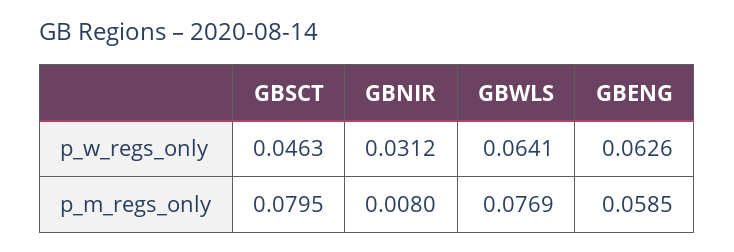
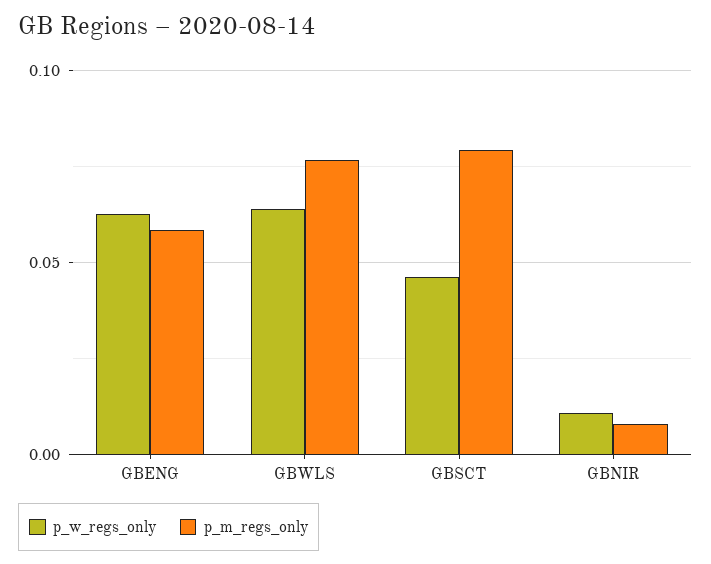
p_w_regs_only, GBNIR: 0.0312 -> 0.01

